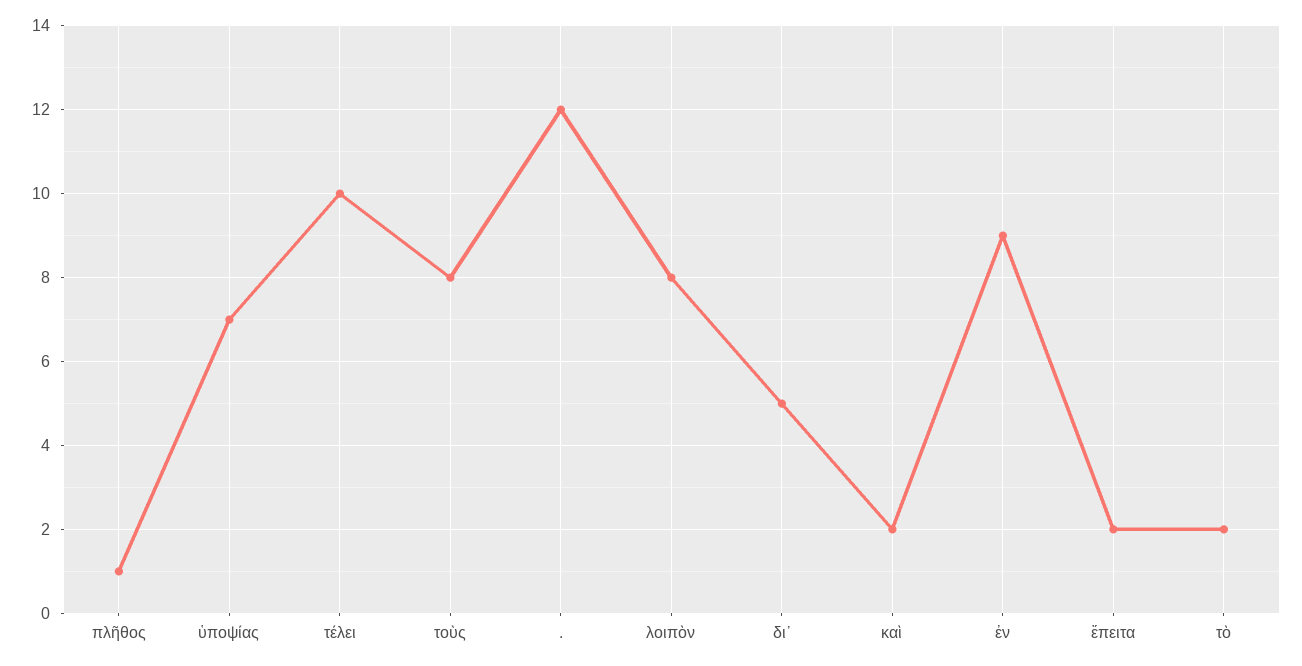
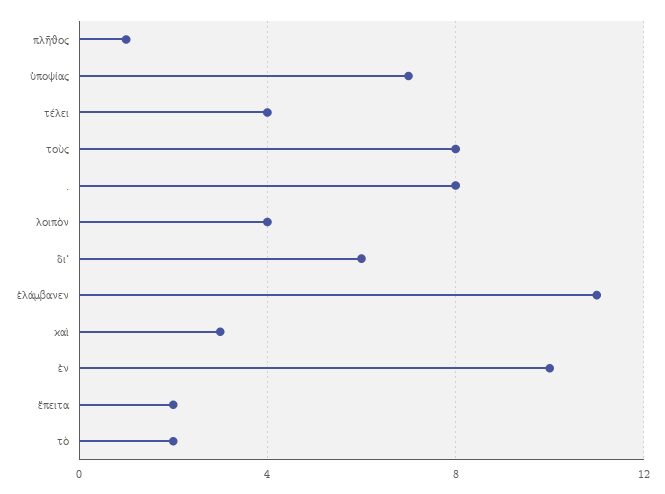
τέλει: 10 -> 4
.: 12 -> 8
λοιπὸν: 8 -> 4
δι᾽: 5 -> 6
καὶ: 2 -> 3
ἐν: 9 -> 10
ἐλάμβανεν: none -> 11

